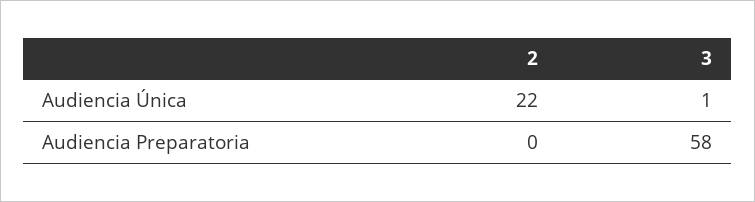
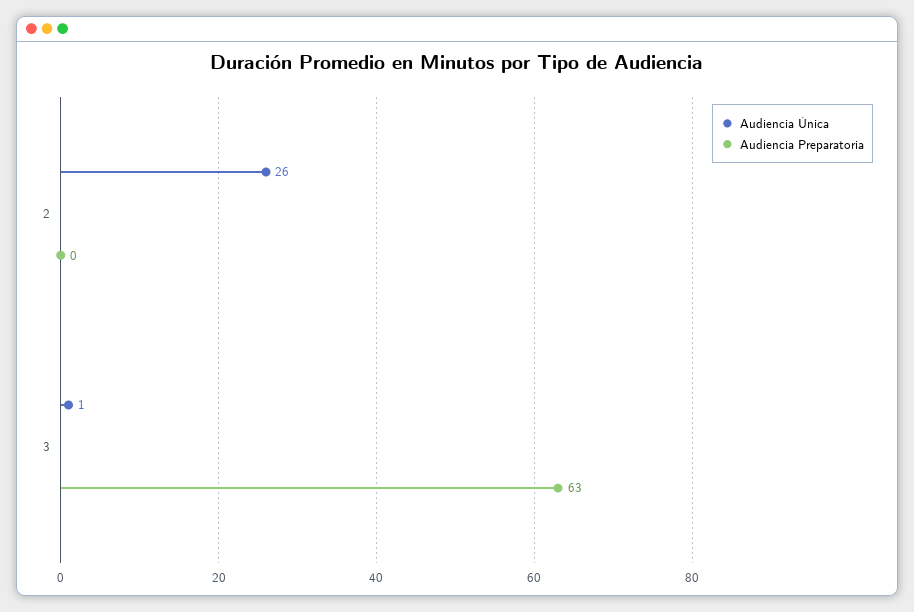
Audiencia Única, 2: 22 -> 26
Audiencia Preparatoria, 3: 58 -> 63

